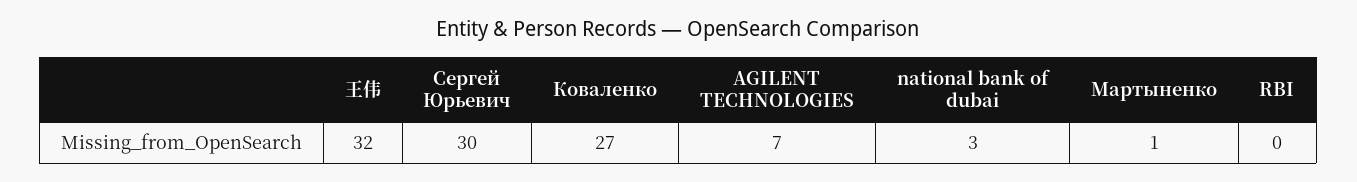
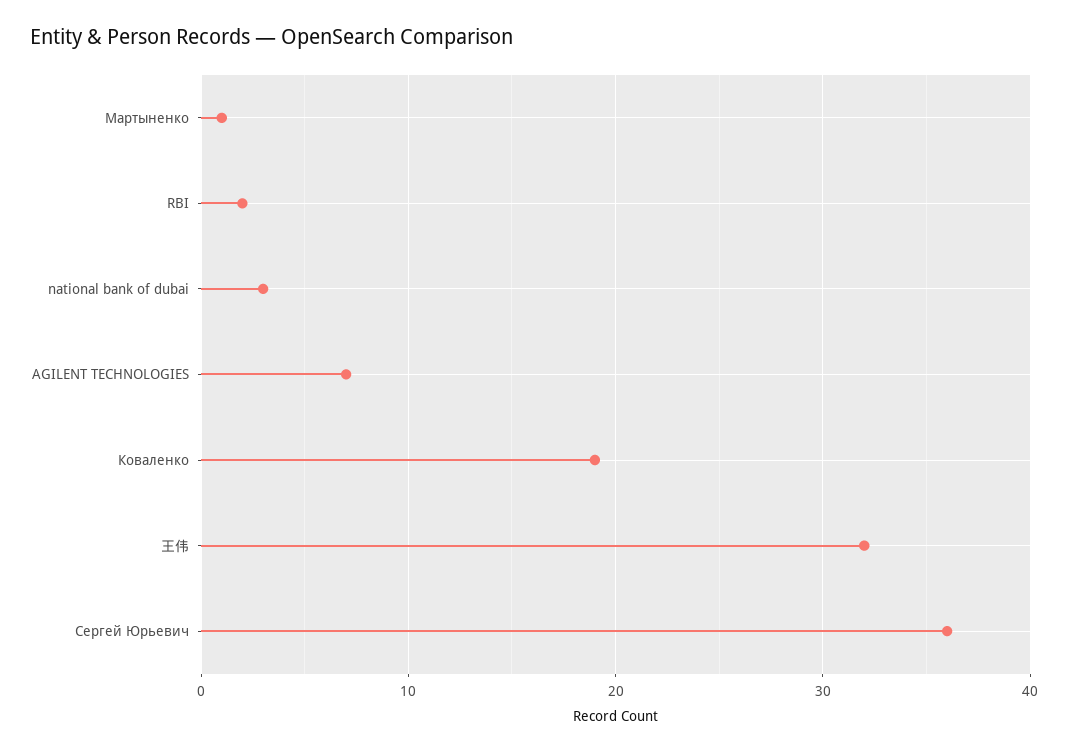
Сергей Юрьевич: 30 -> 36
Коваленко: 27 -> 19
RBI: 0 -> 2

